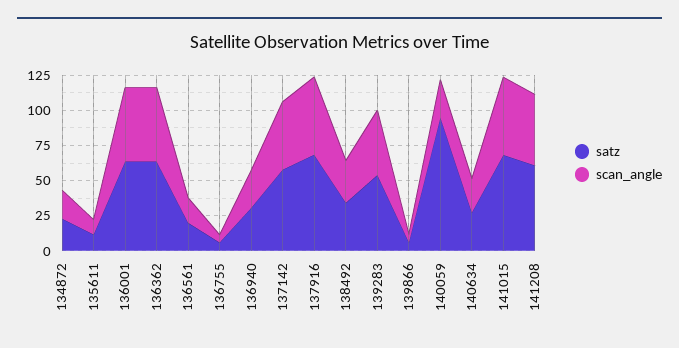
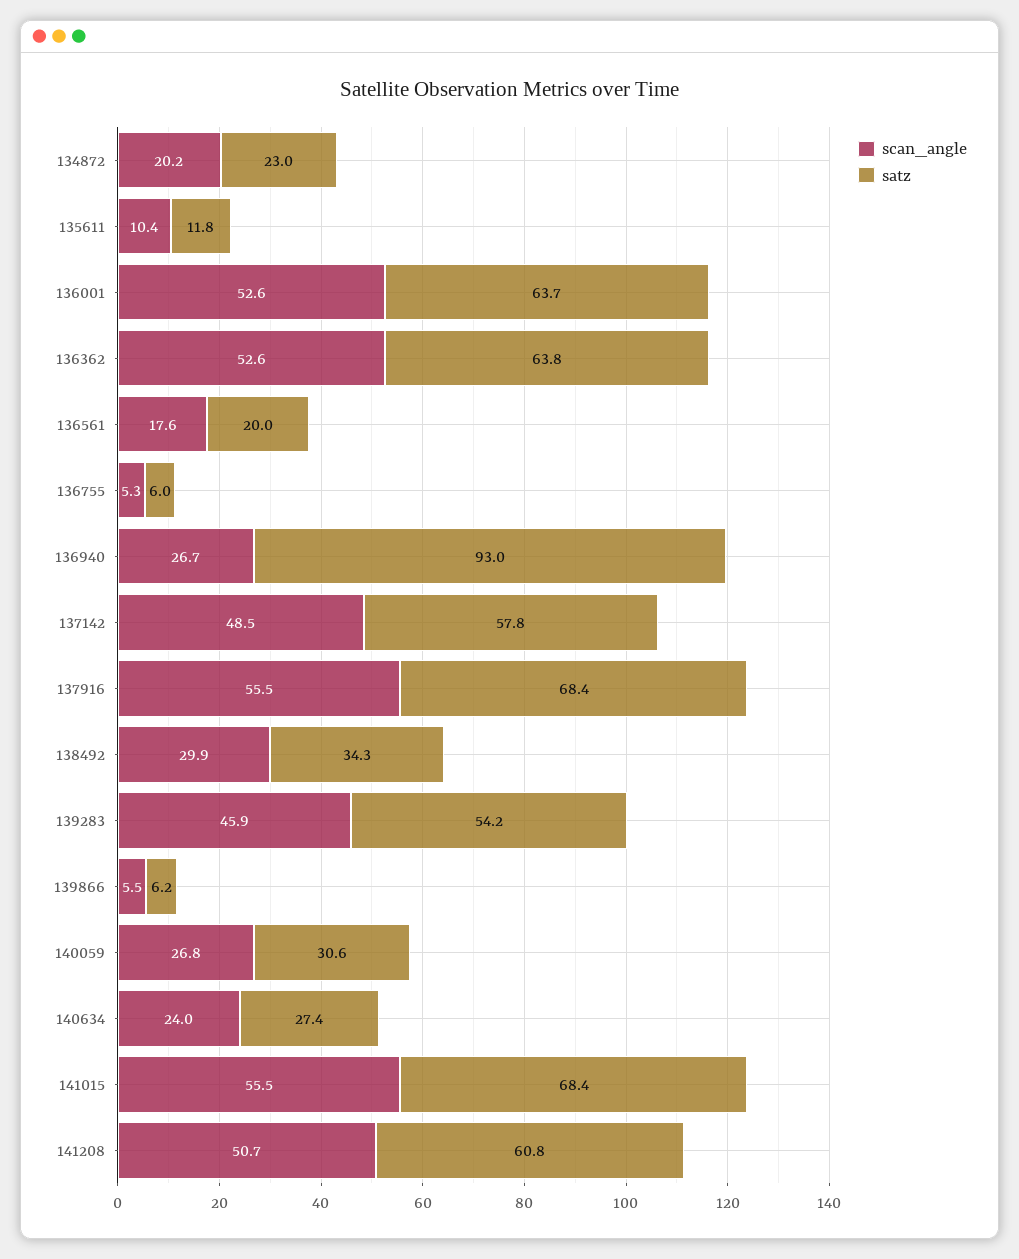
satz, 136940: 25 -> 93
satz, 140059: 100 -> 30.6

